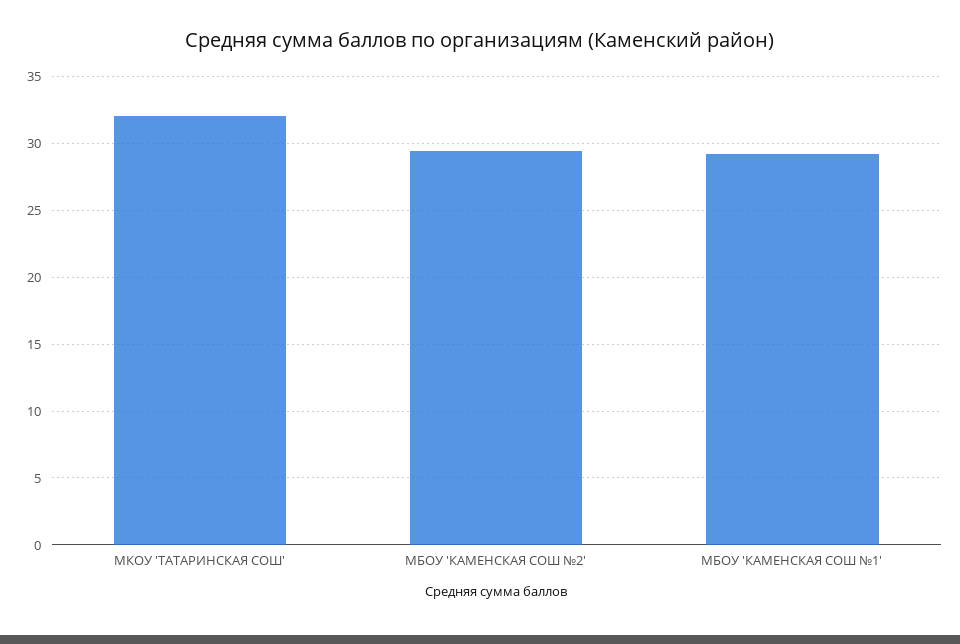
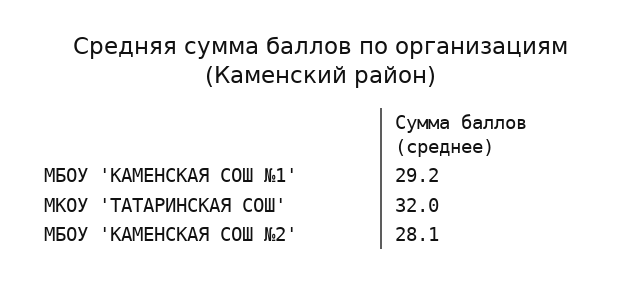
МБОУ 'КАМЕНСКАЯ СОШ №2': 29.5 -> 28.1

